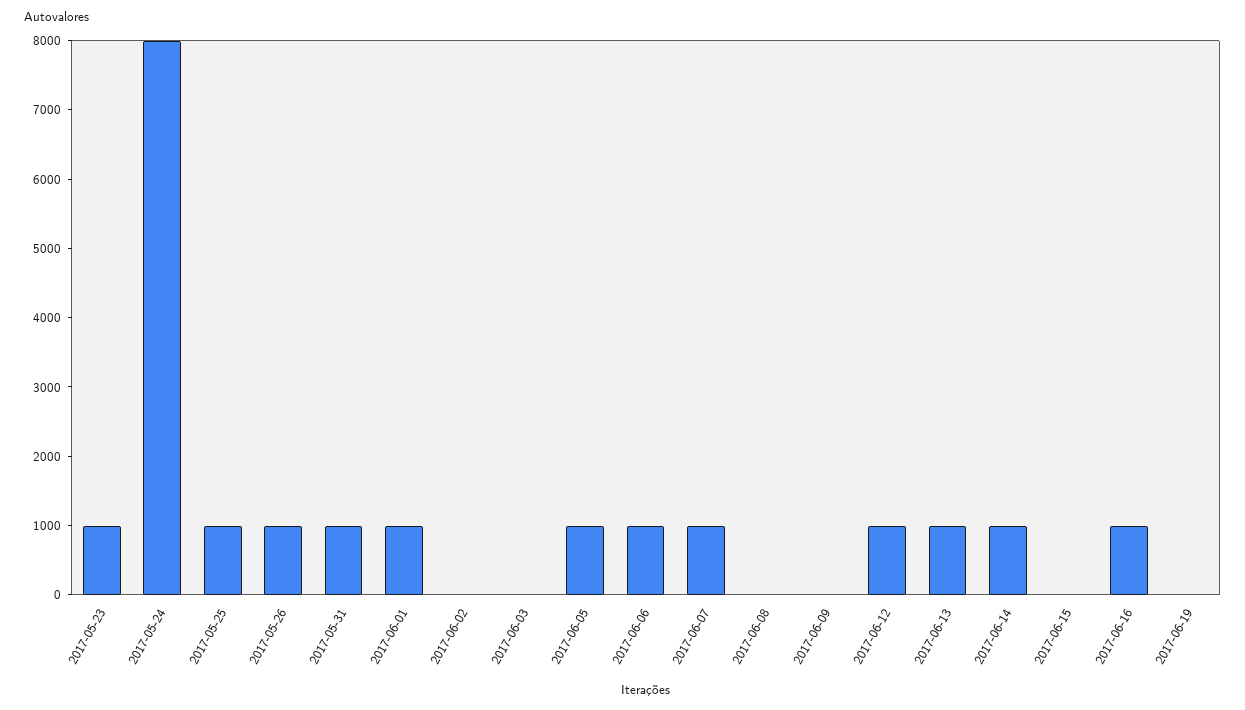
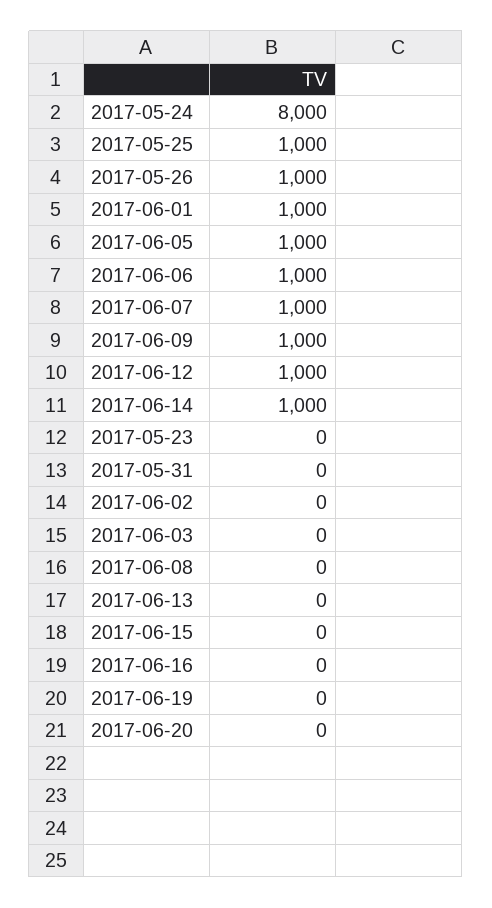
2017-05-23: 1000 -> 0
2017-05-31: 1000 -> 0
2017-06-09: 0 -> 1000
2017-06-13: 1000 -> 0
2017-06-16: 1000 -> 0
2017-06-20: none -> 0

